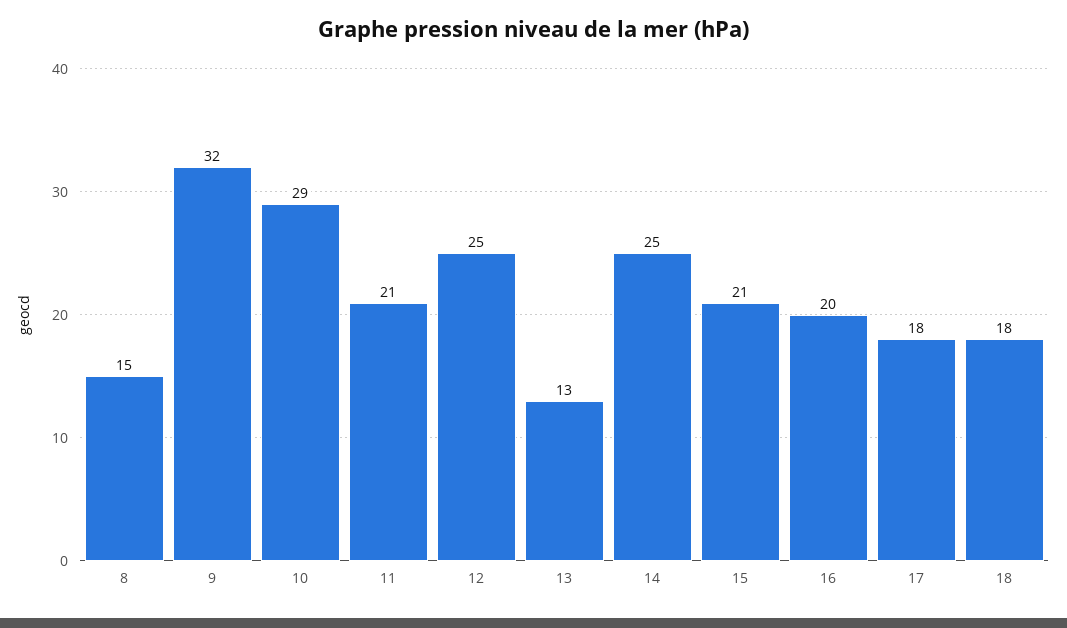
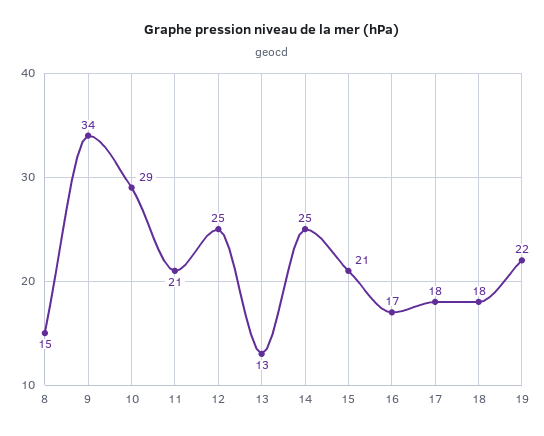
9: 32 -> 34
16: 20 -> 17
19: none -> 22

